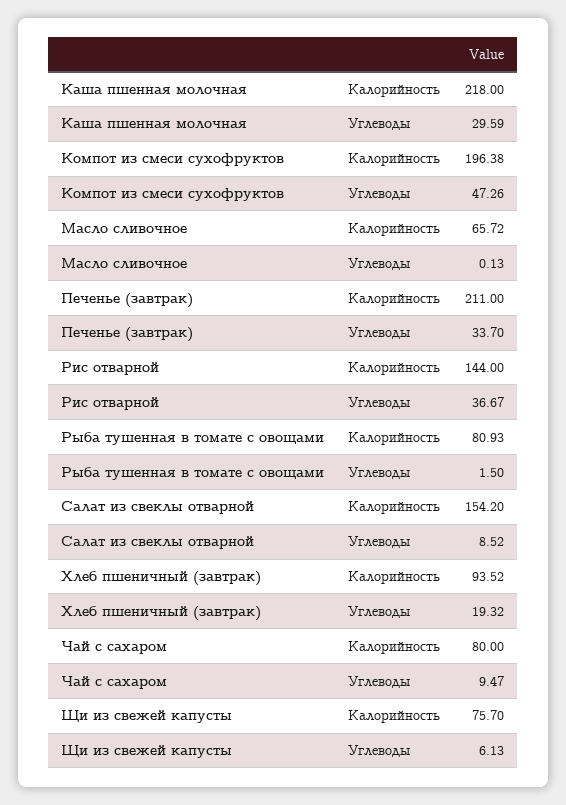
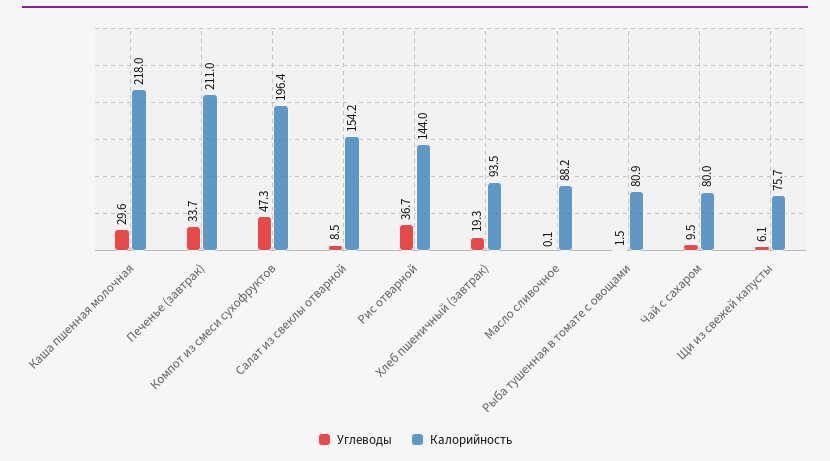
Калорийность, Масло сливочное: 65.72 -> 88.2

